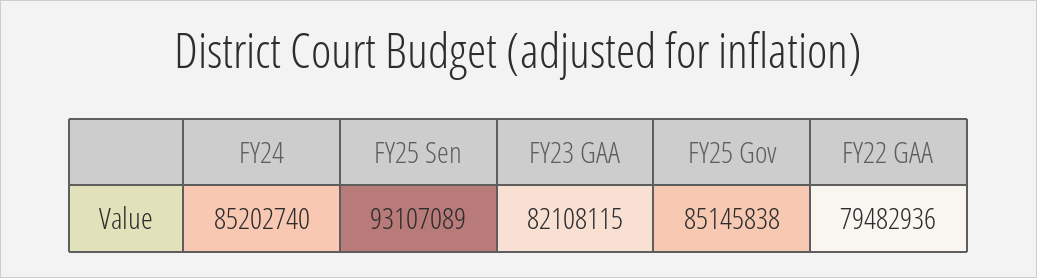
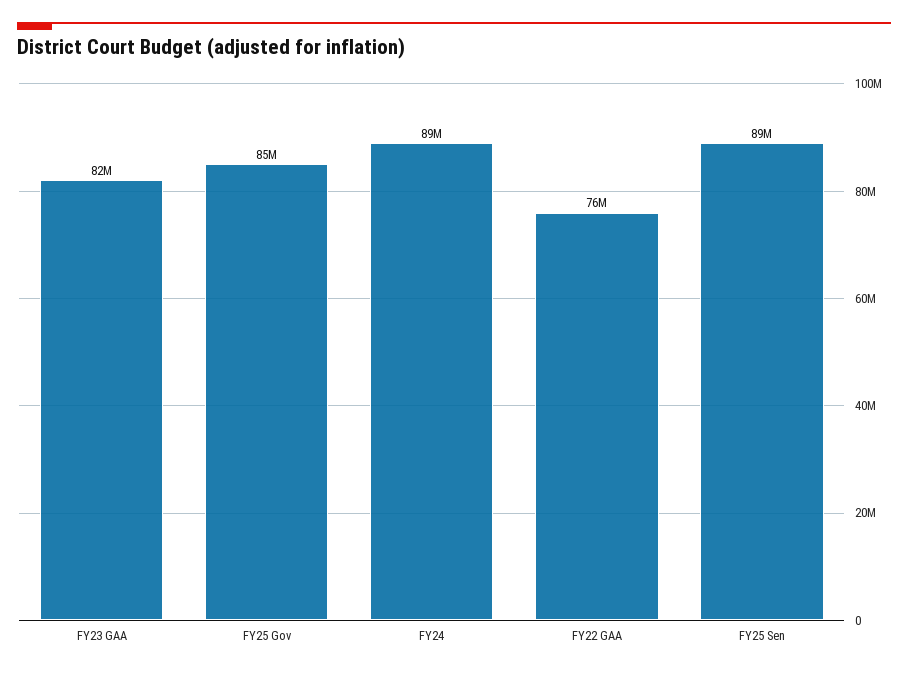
FY24: 85202740 -> 89000000
FY25 Sen: 93107089 -> 89000000
FY22 GAA: 79482936 -> 76000000

